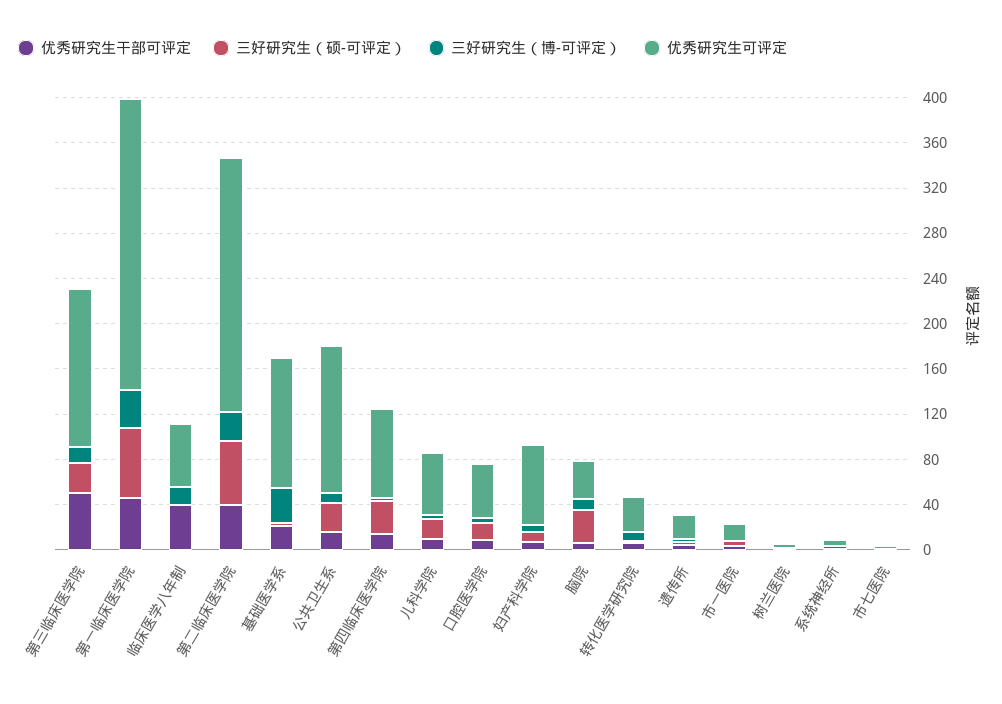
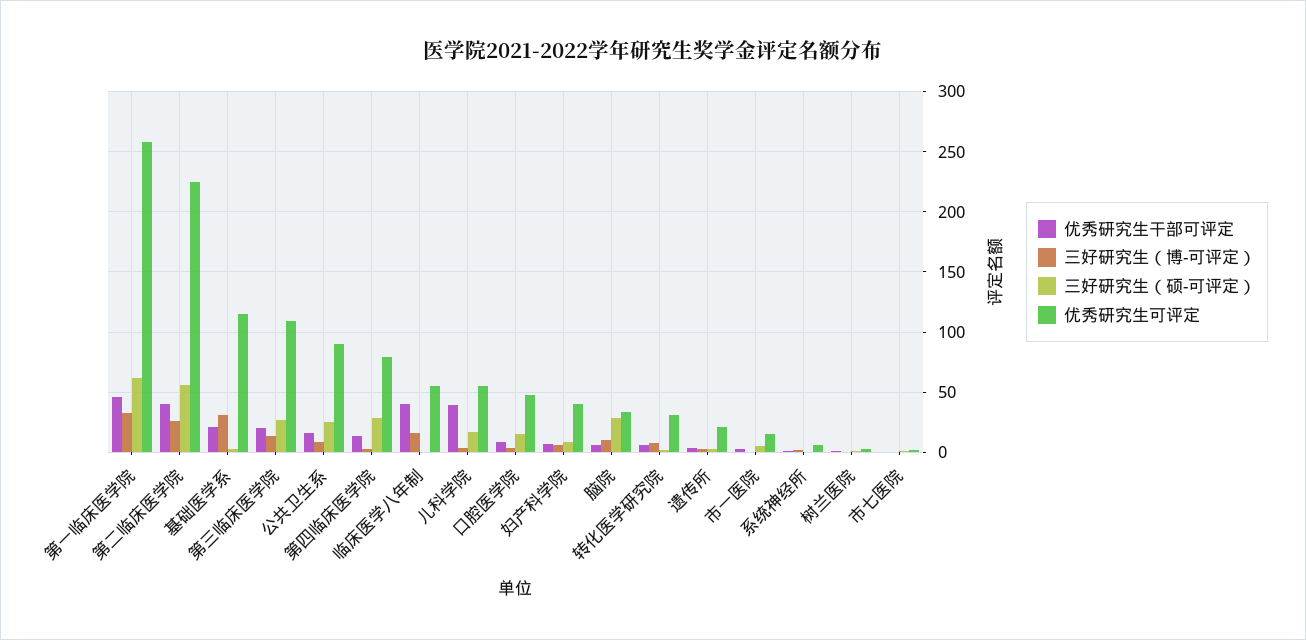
优秀研究生干部可评定, 第三临床医学院: 50 -> 20
优秀研究生可评定, 第三临床医学院: 140 -> 110
优秀研究生可评定, 公共卫生系: 130 -> 90
优秀研究生干部可评定, 儿科学院: 10 -> 40
优秀研究生可评定, 妇产科学院: 70 -> 40

